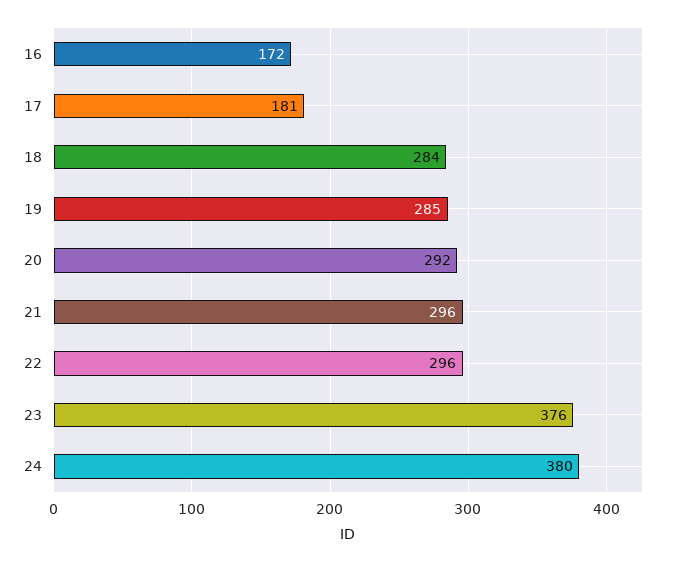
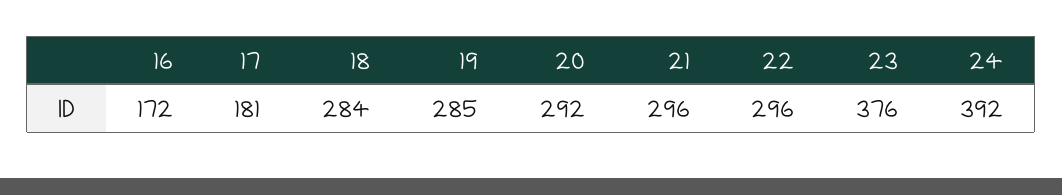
24: 380 -> 392

